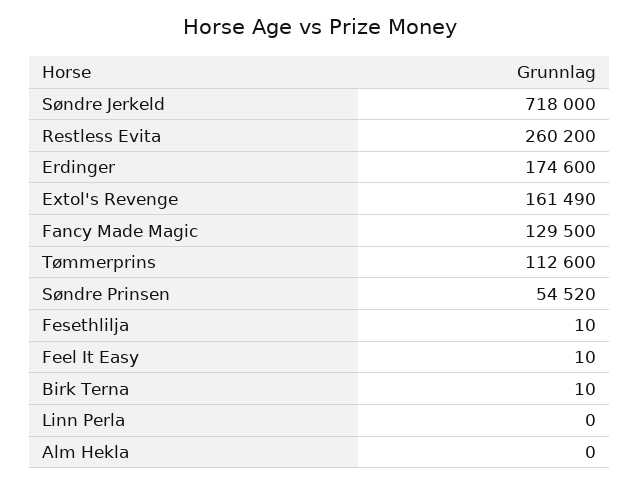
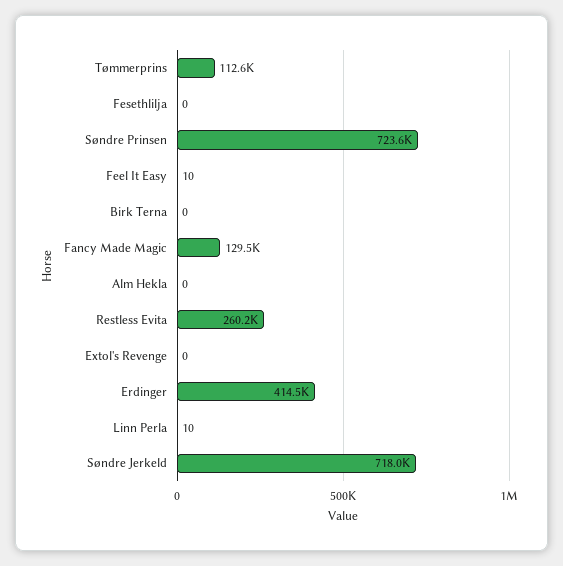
Erdinger: 174600 -> 414500
Extol's Revenge: 161490 -> 0
Søndre Prinsen: 54520 -> 723600
Fesethlilja: 10 -> 0
Birk Terna: 10 -> 0
Linn Perla: 0 -> 10

